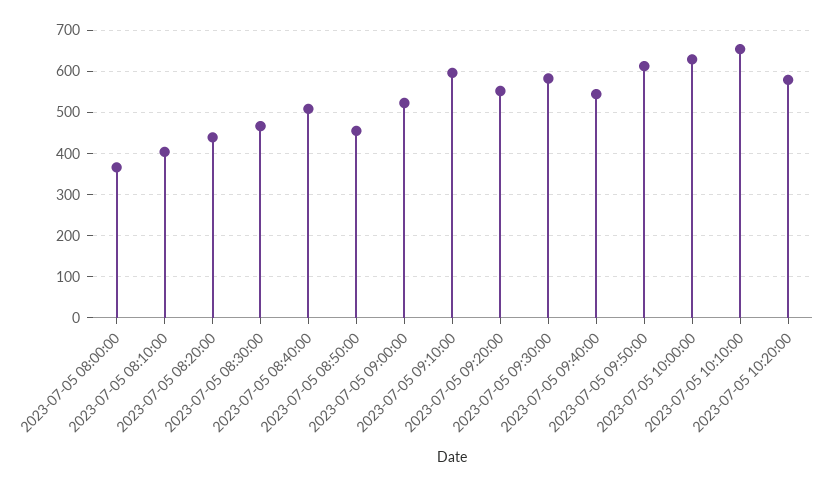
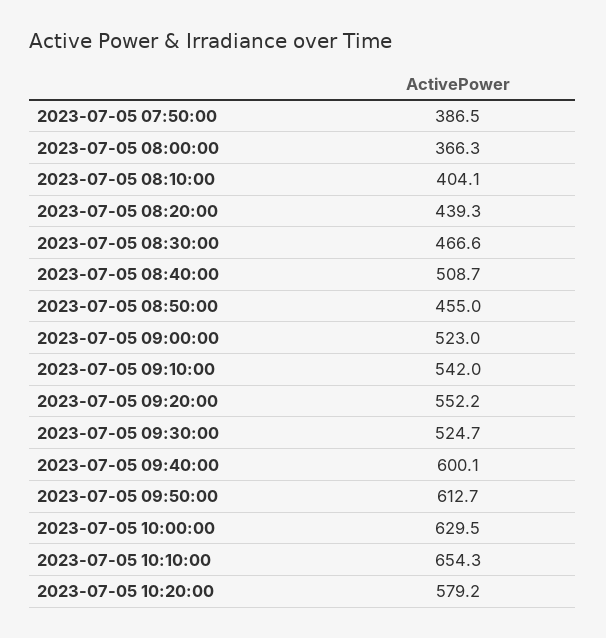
2023-07-05 09:10:00: 600 -> 542
2023-07-05 09:30:00: 580 -> 524.7
2023-07-05 09:40:00: 540 -> 600.1
2023-07-05 07:50:00: none -> 386.5

